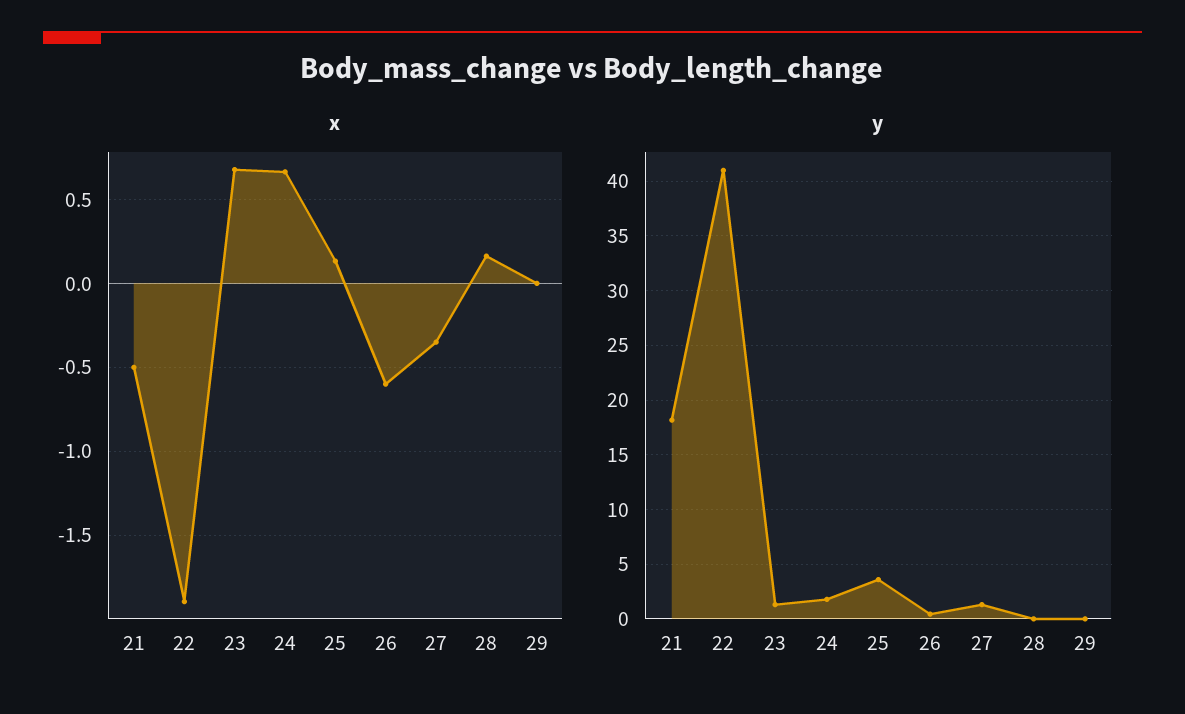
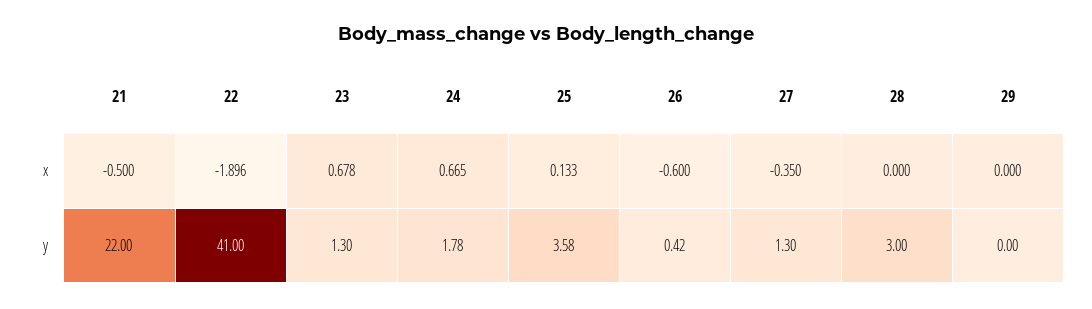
x, 28: 0.15 -> 0
y, 21: 18 -> 22
y, 28: 0 -> 3

